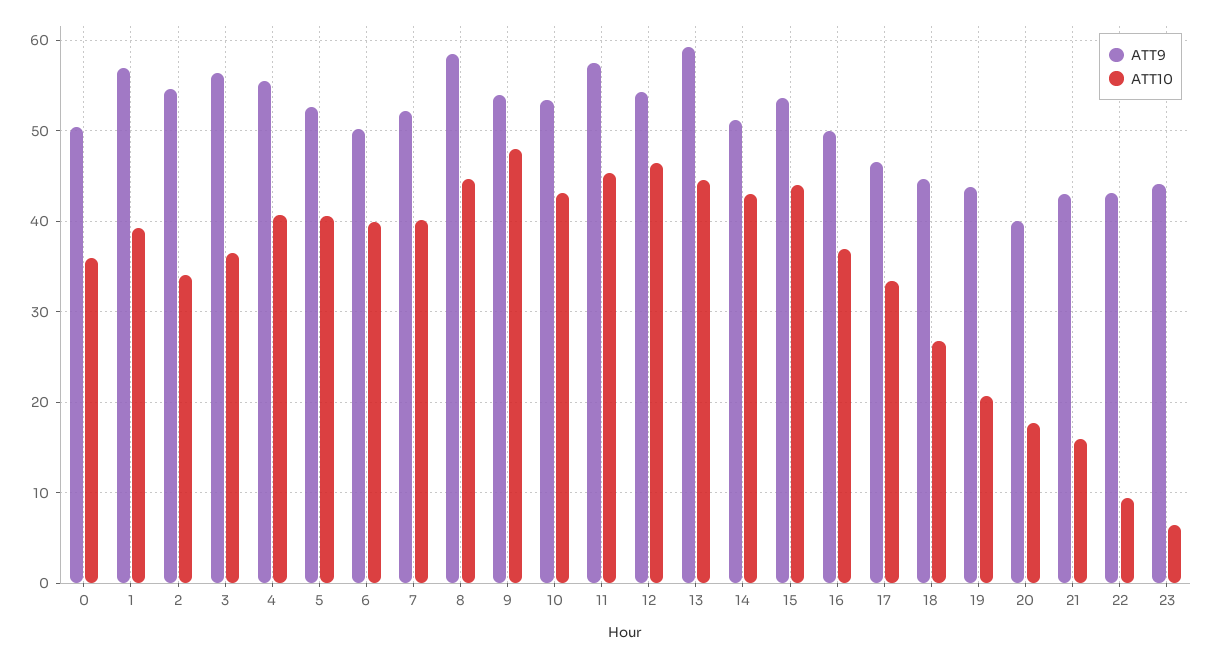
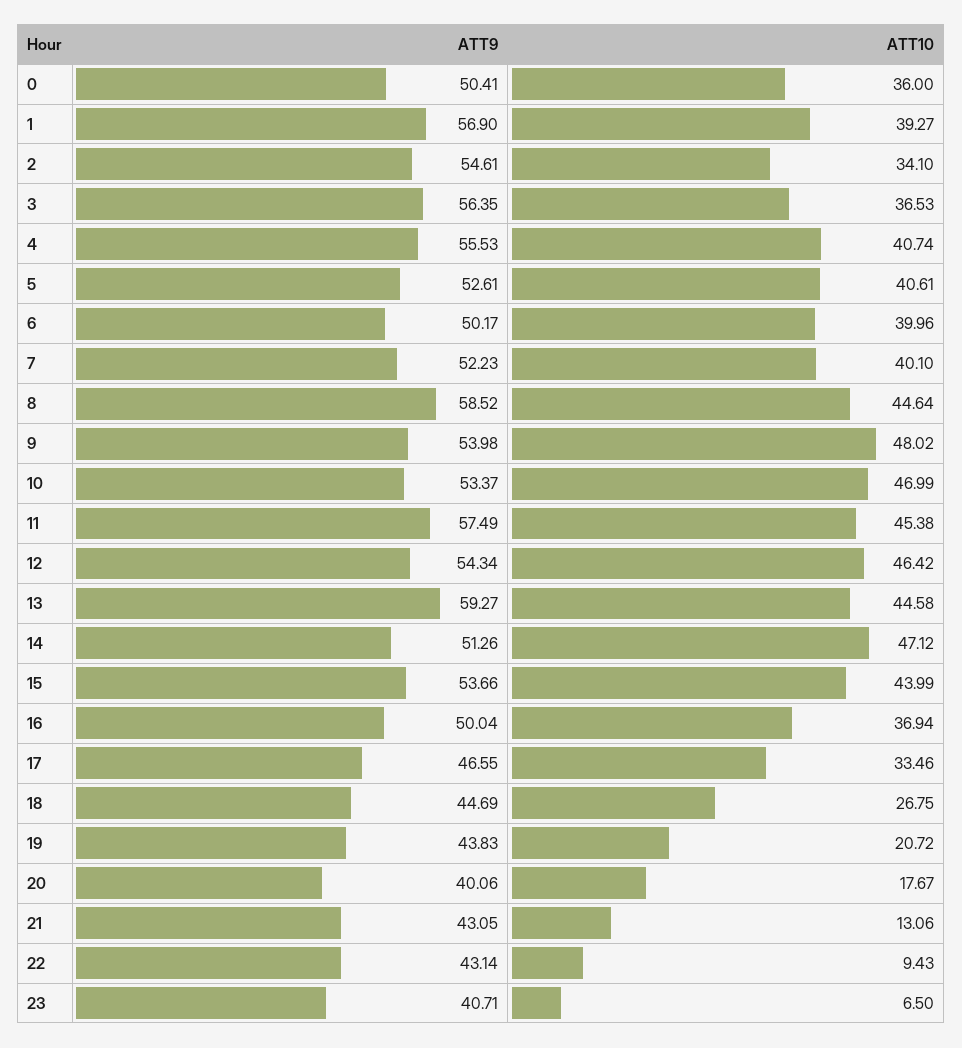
ATT10, 10: 43 -> 46.99
ATT10, 14: 43 -> 47.12
ATT10, 21: 16 -> 13.06
ATT9, 23: 44 -> 40.71

